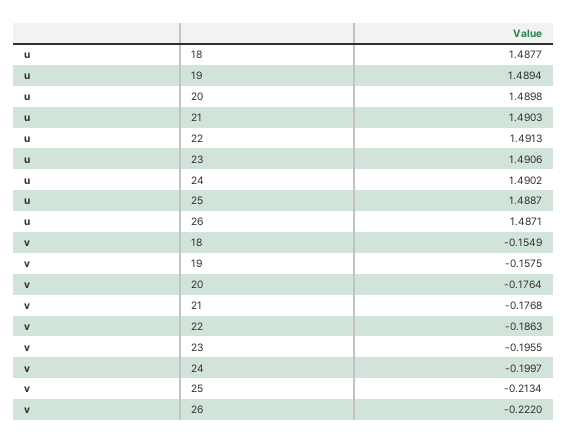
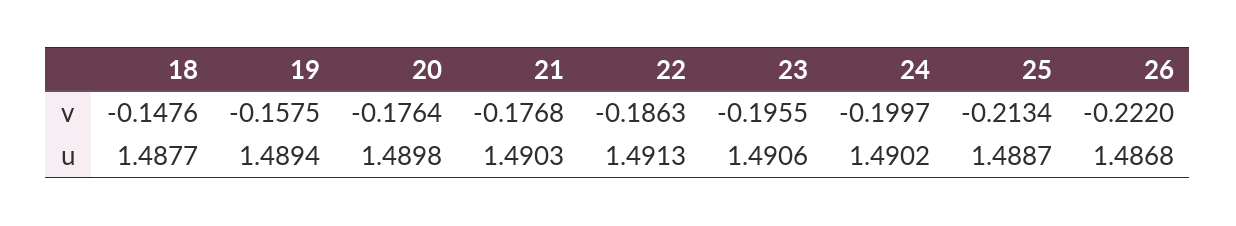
u, 26: 1.4871 -> 1.4868
v, 18: -0.1549 -> -0.1476

